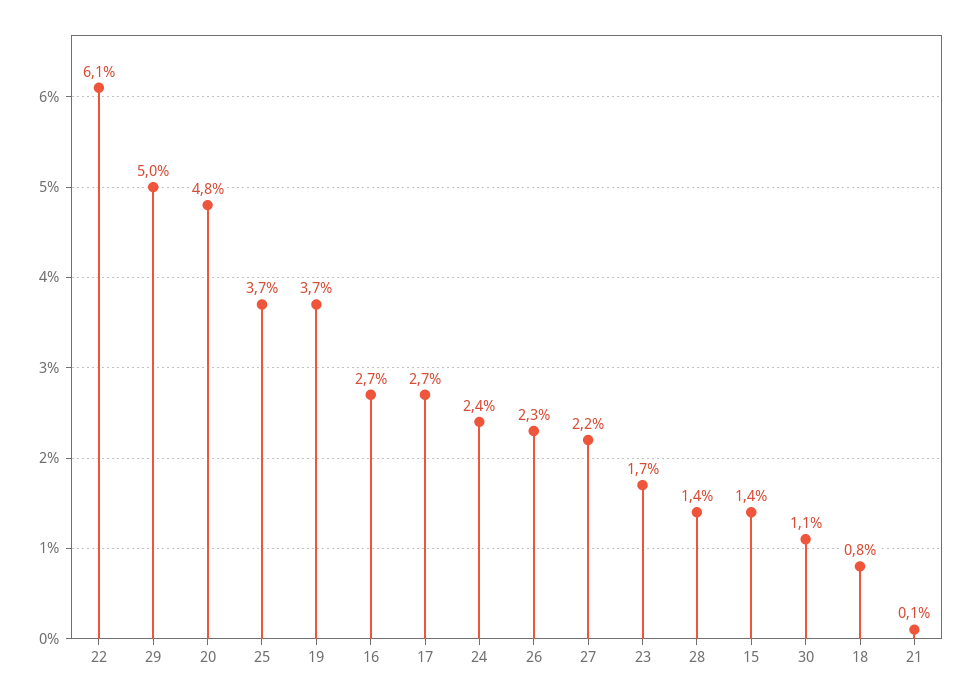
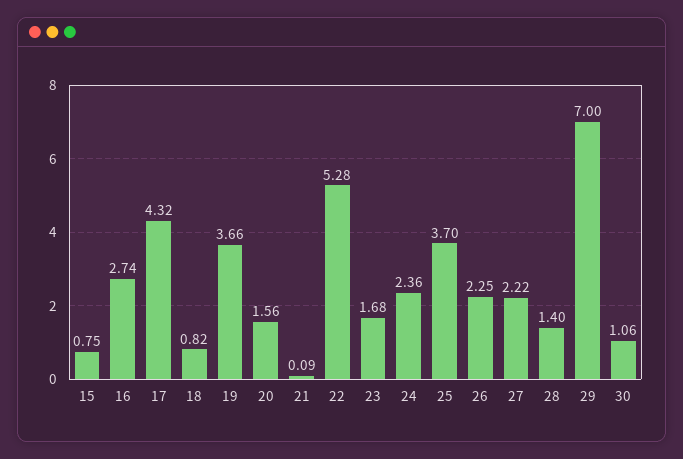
22: 6.1 -> 5.28
29: 5 -> 7
20: 4.8 -> 1.56
17: 2.7 -> 4.32
15: 1.4 -> 0.75

